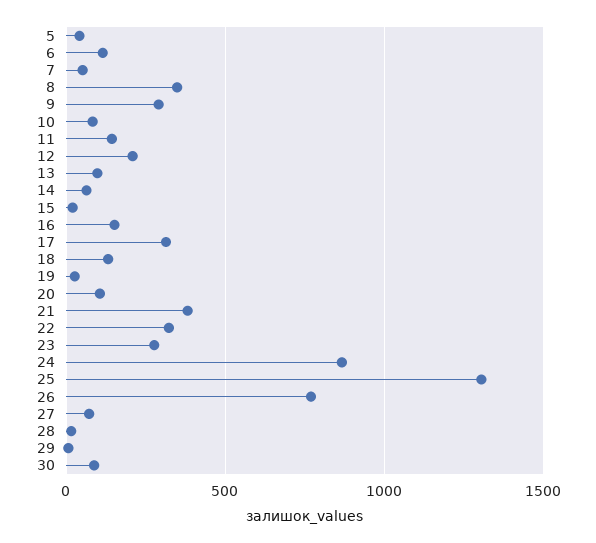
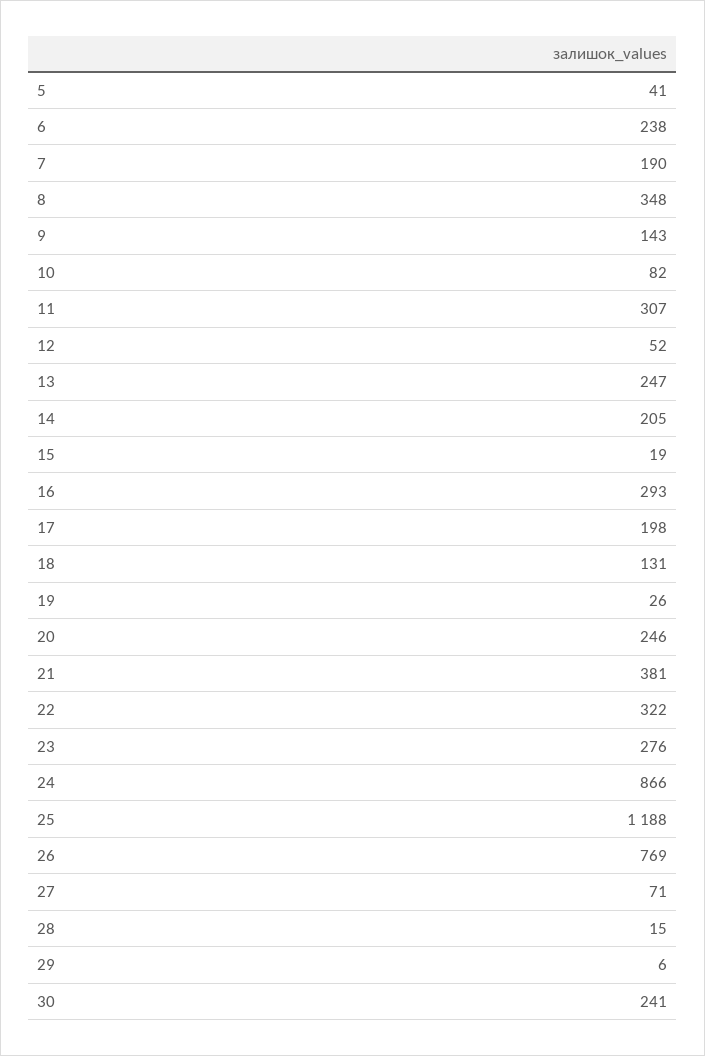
6: 100 -> 238
7: 50 -> 190
9: 300 -> 143
11: 150 -> 307
12: 200 -> 52
13: 100 -> 247
14: 50 -> 205
16: 150 -> 293
17: 300 -> 198
20: 100 -> 246
25: 1300 -> 1188
30: 100 -> 241

